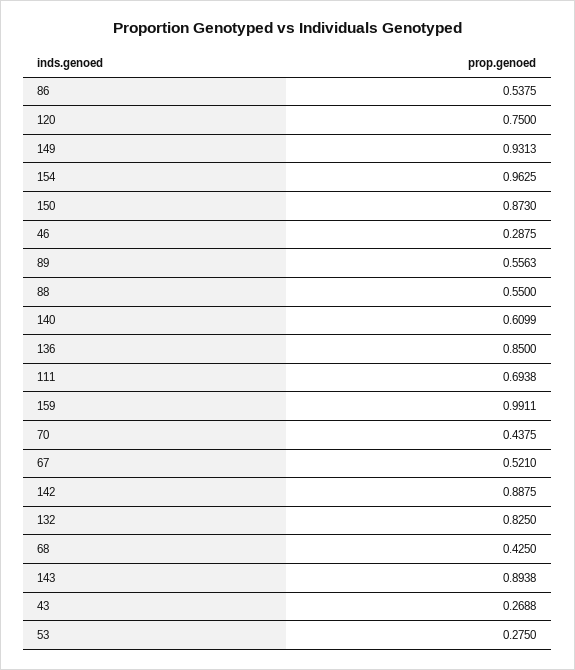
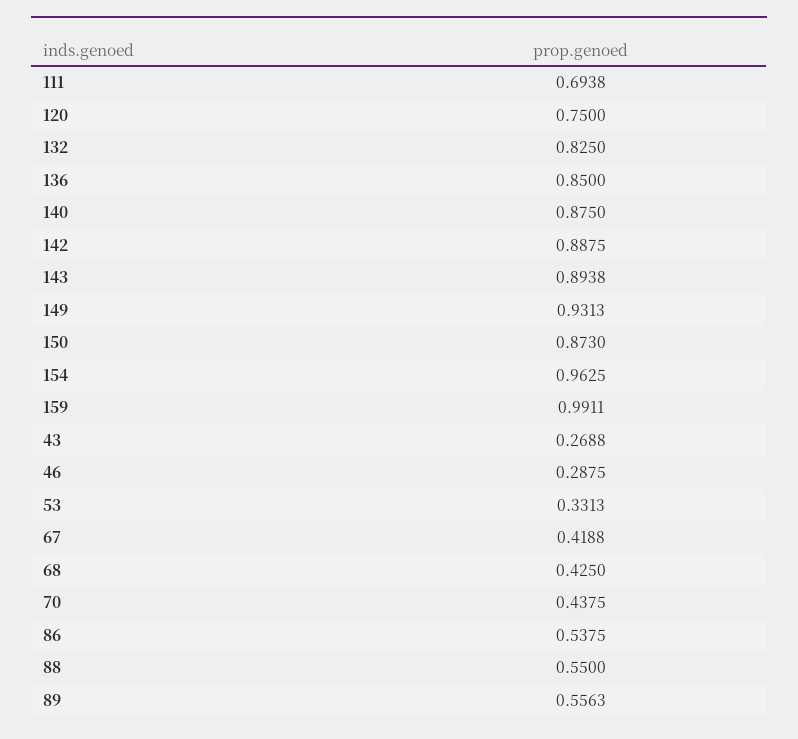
140: 0.6099 -> 0.875
67: 0.521 -> 0.4188
53: 0.275 -> 0.3313

